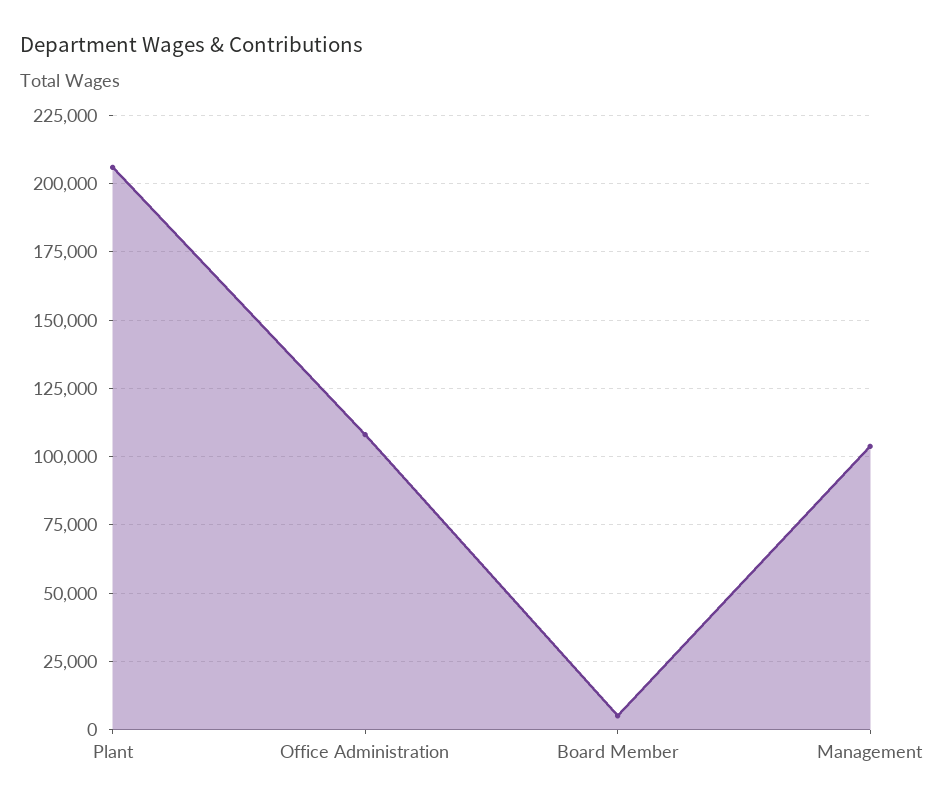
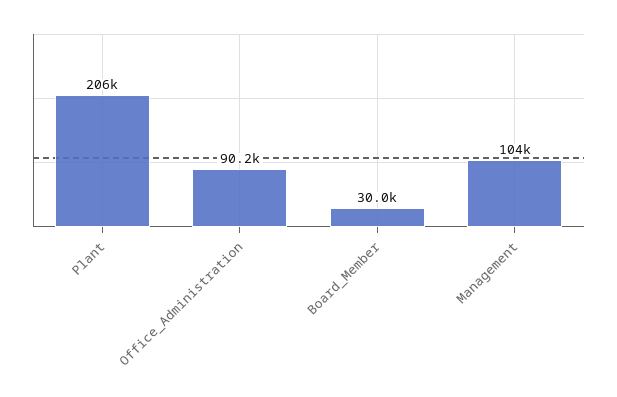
Office Administration: 107500 -> 90200
Board Member: 5000 -> 30000

